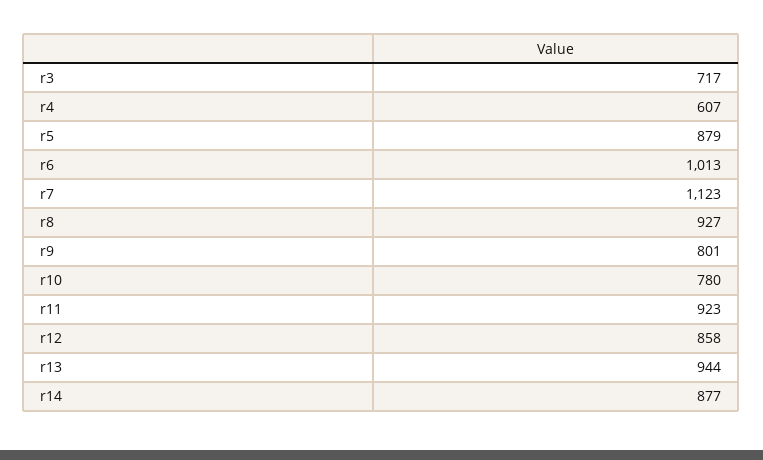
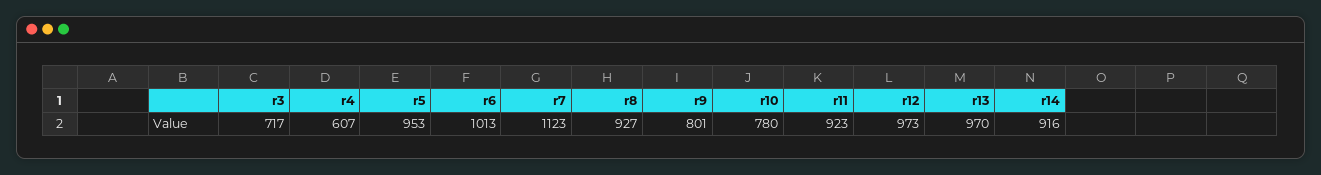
r5: 879 -> 953
r12: 858 -> 973
r13: 944 -> 970
r14: 877 -> 916

